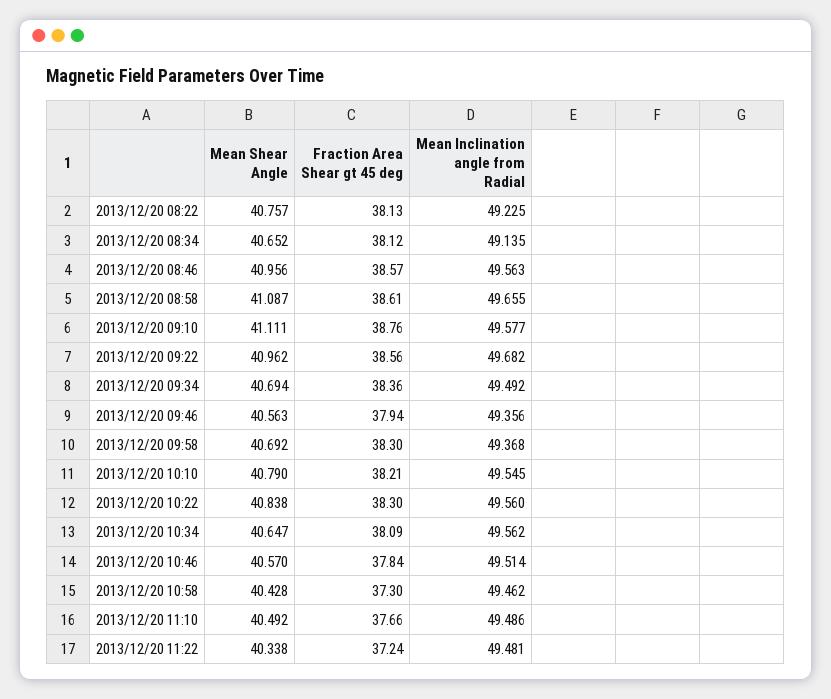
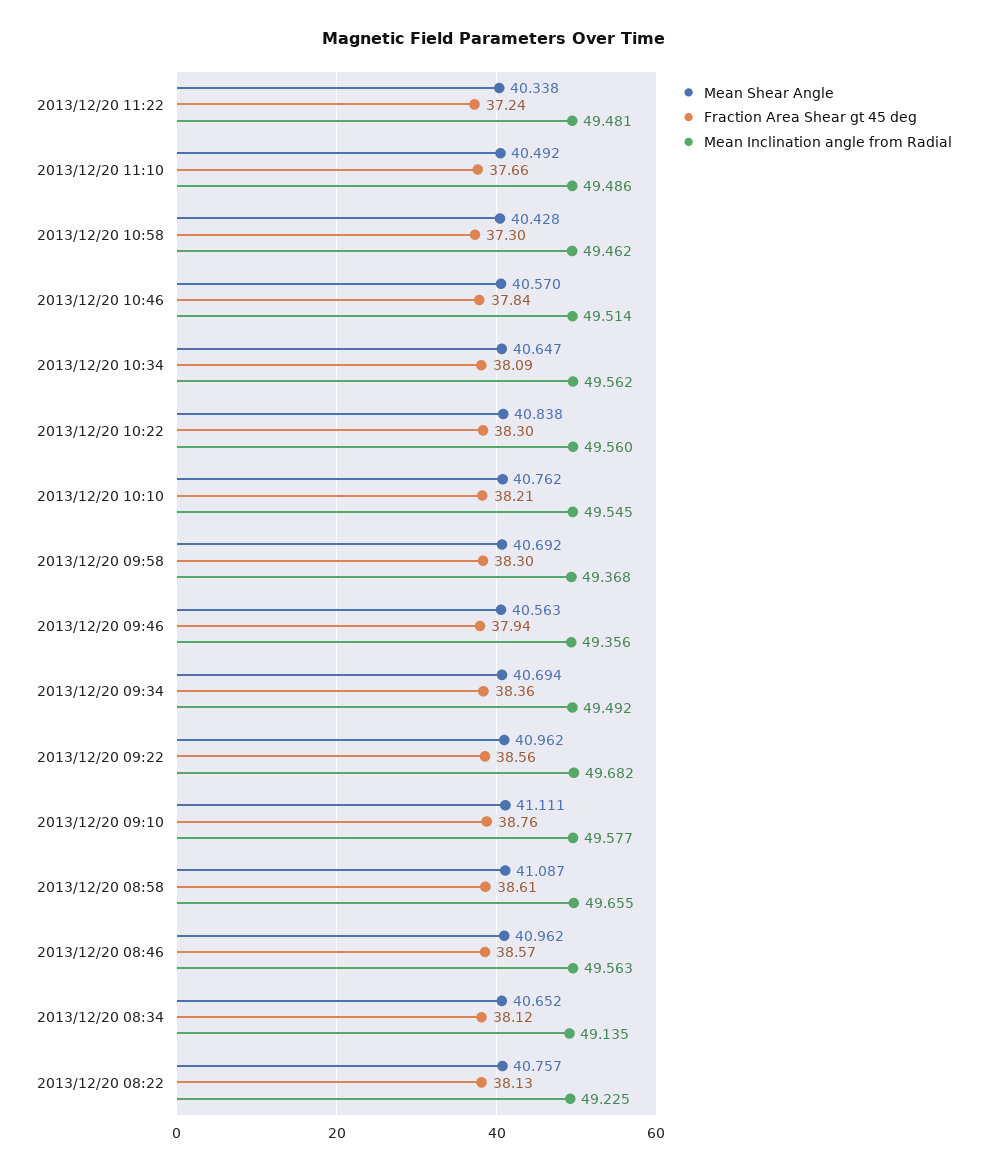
Mean Shear Angle, 2013/12/20 08:46: 40.956 -> 40.962
Mean Shear Angle, 2013/12/20 10:10: 40.79 -> 40.762

